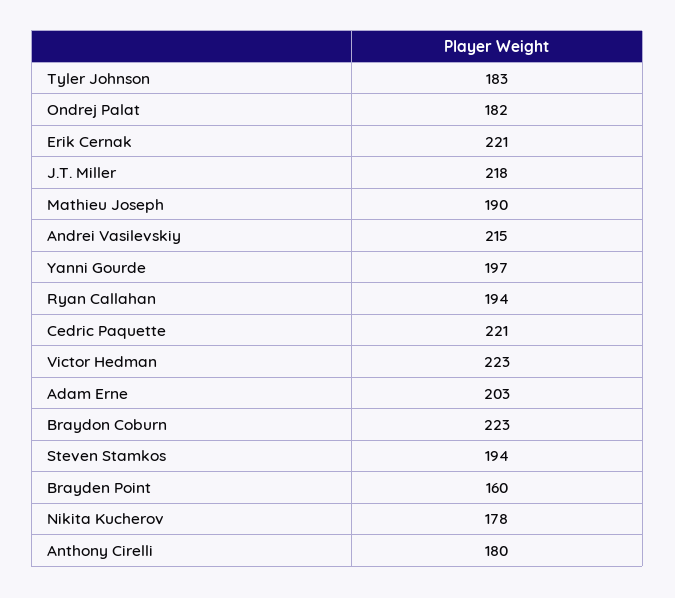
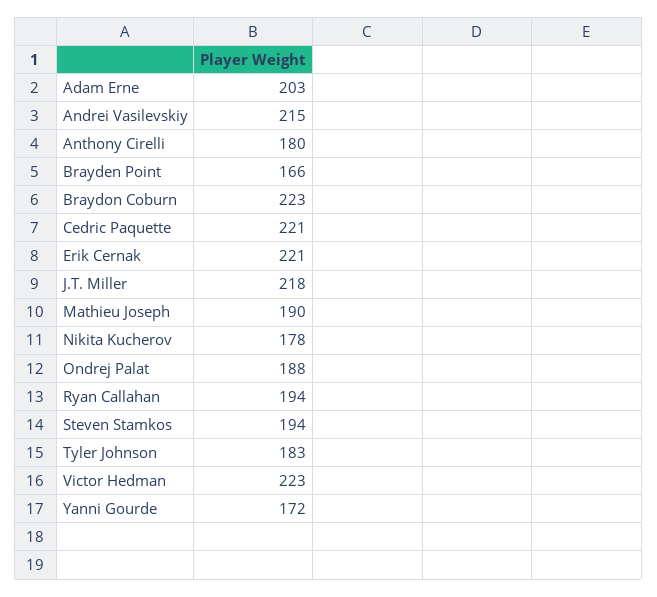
Ondrej Palat: 182 -> 188
Yanni Gourde: 197 -> 172
Brayden Point: 160 -> 166

